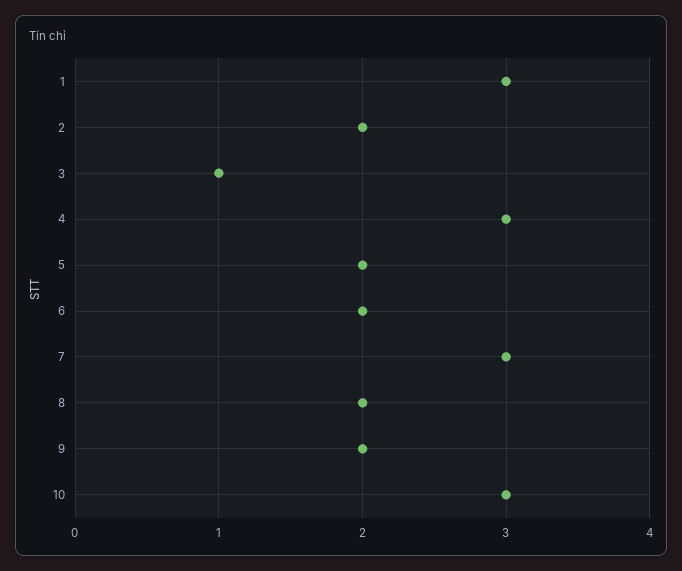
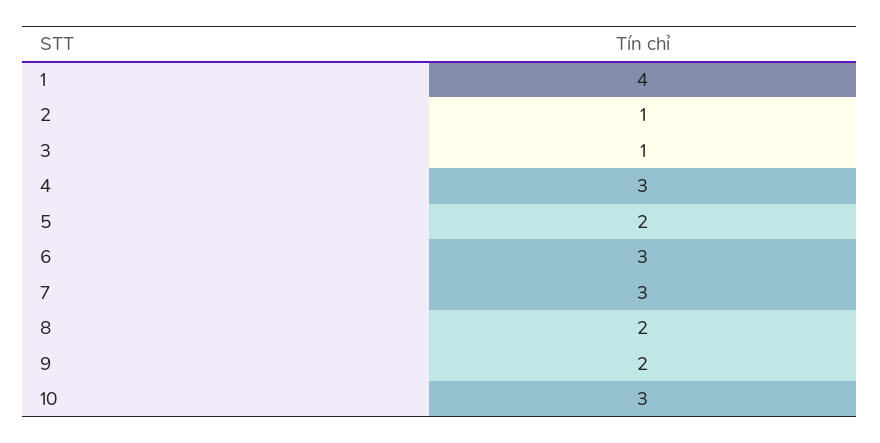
1: 3 -> 4
2: 2 -> 1
6: 2 -> 3

